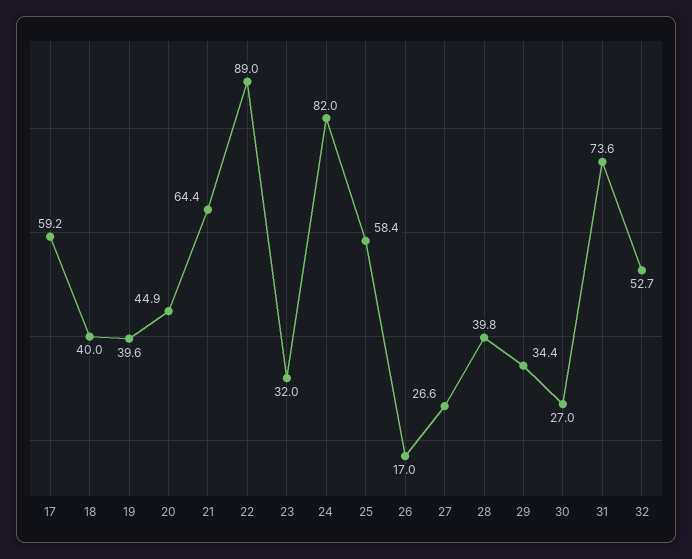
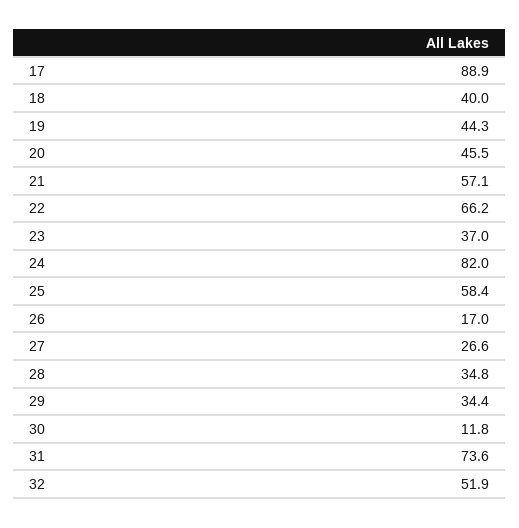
17: 59.2 -> 88.9
19: 39.6 -> 44.3
20: 44.9 -> 45.5
21: 64.4 -> 57.1
22: 89 -> 66.2
23: 32 -> 37
28: 39.8 -> 34.8
30: 27 -> 11.8
32: 52.7 -> 51.9

